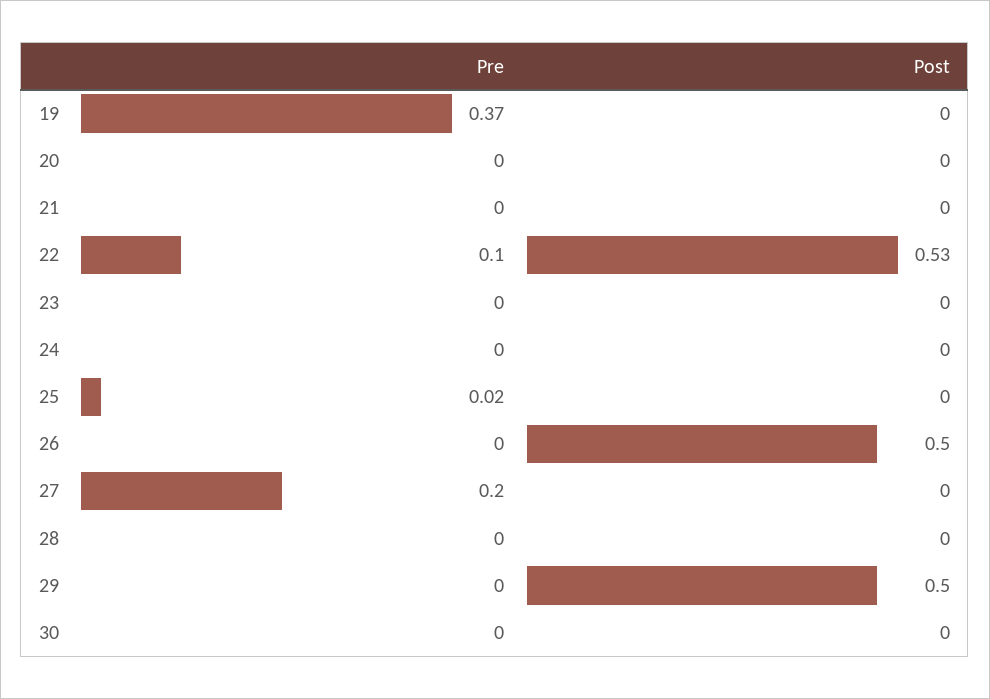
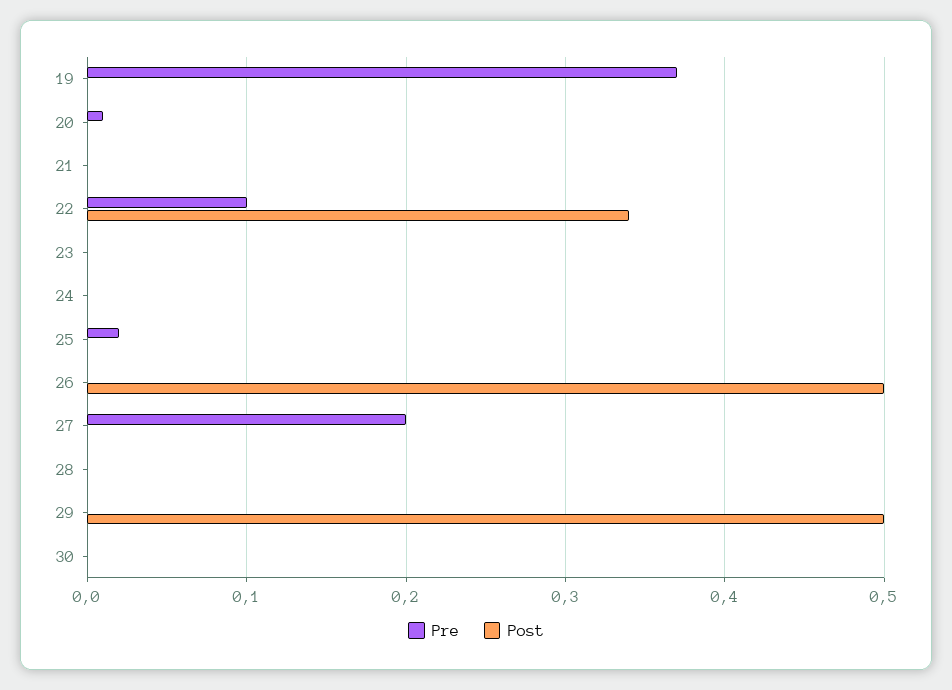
Pre, 20: 0 -> 0.01
Post, 22: 0.53 -> 0.34

